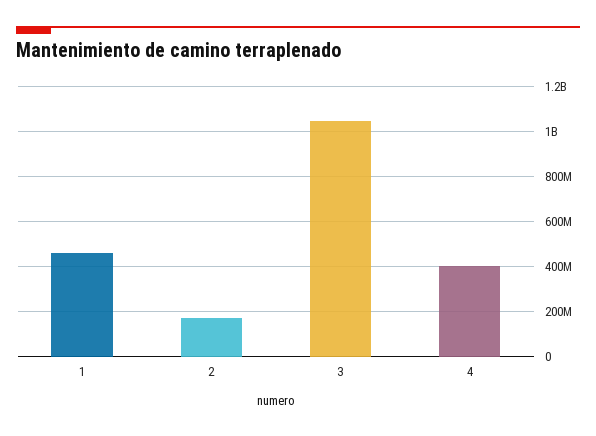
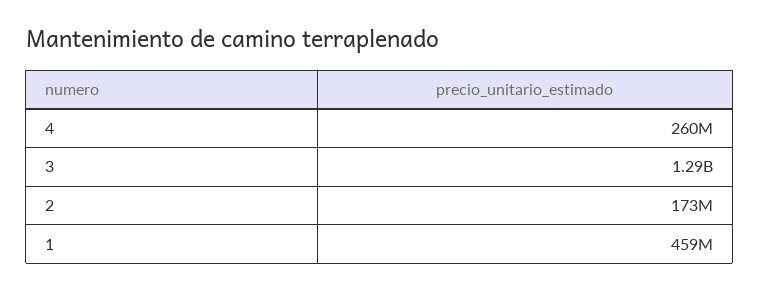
3: 1050000000 -> 1290000000
4: 400000000 -> 260000000

